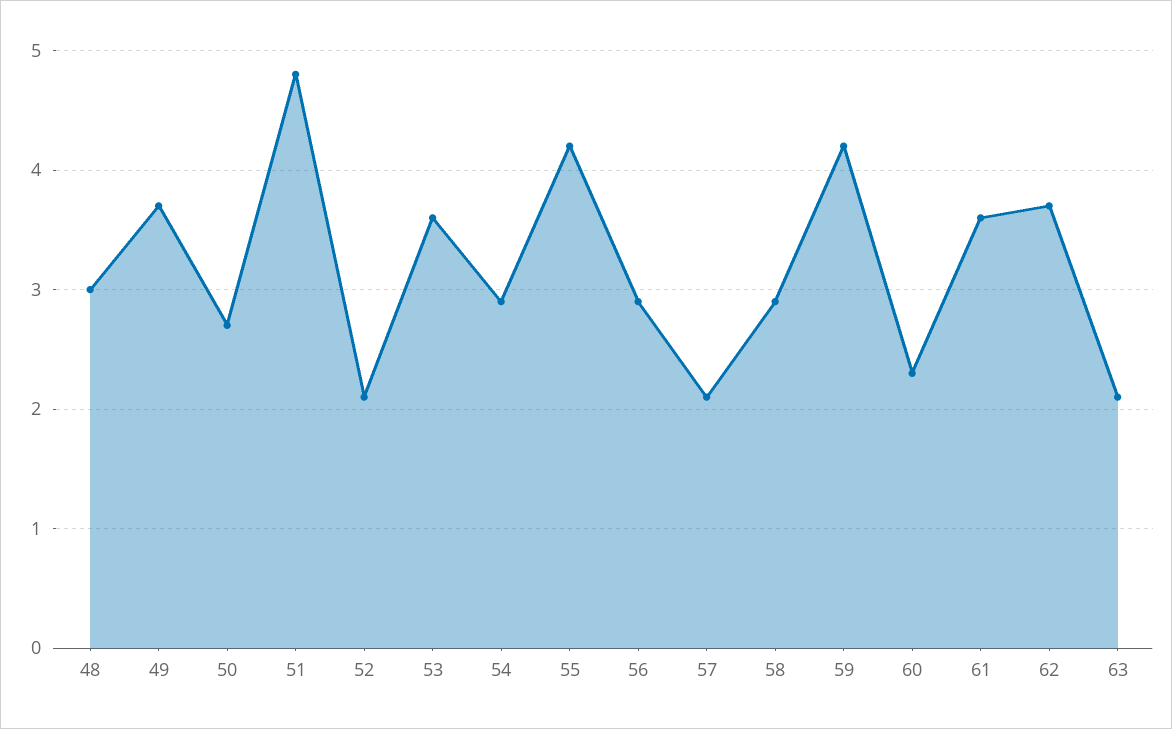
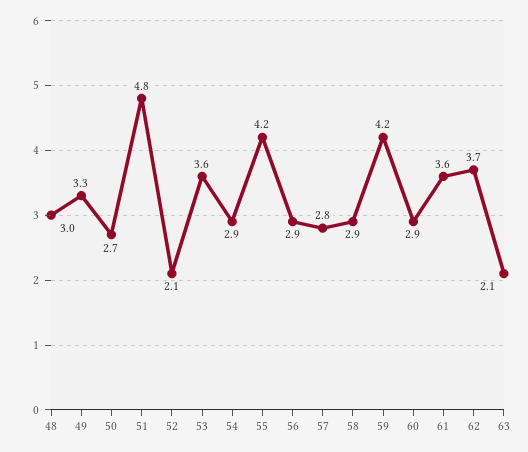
49: 3.7 -> 3.3
57: 2.1 -> 2.8
60: 2.3 -> 2.9

